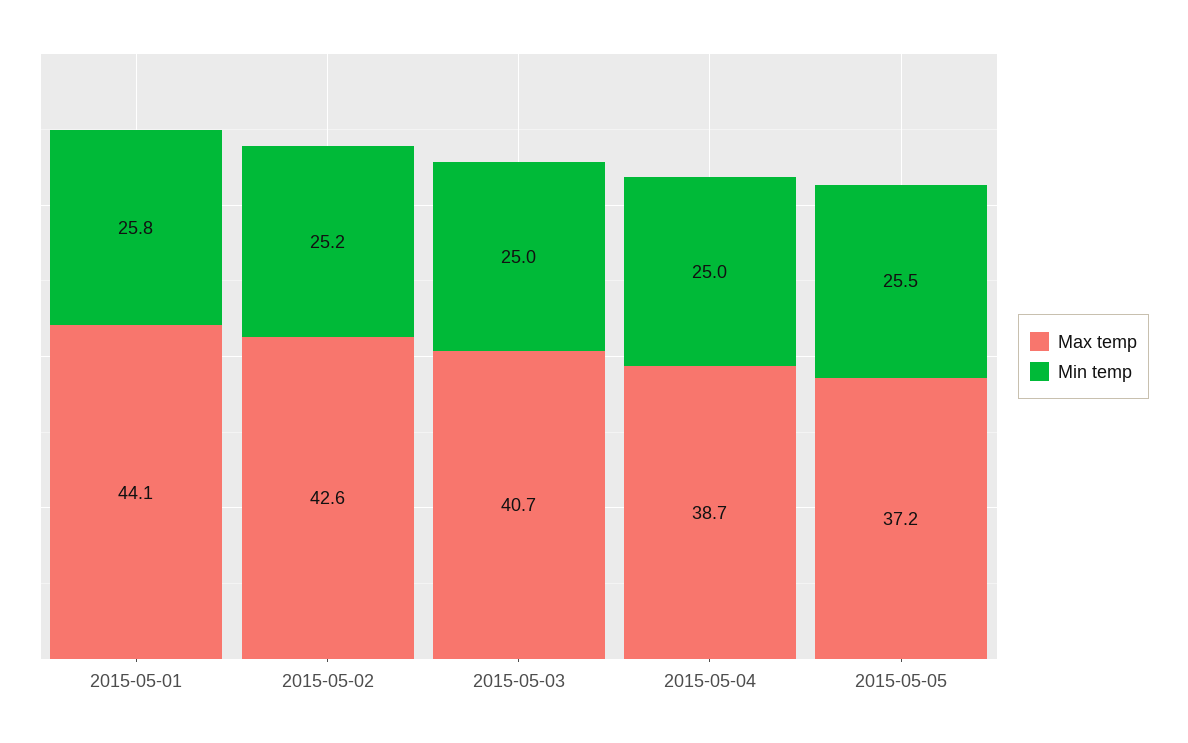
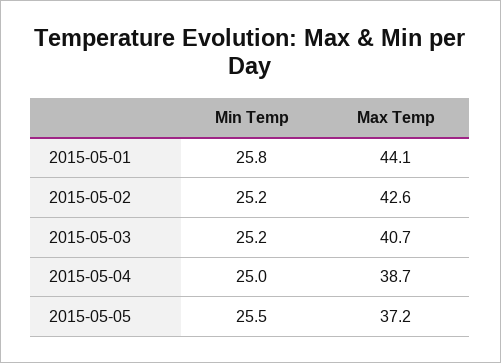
Min temp, 2015-05-03: 25 -> 25.2

